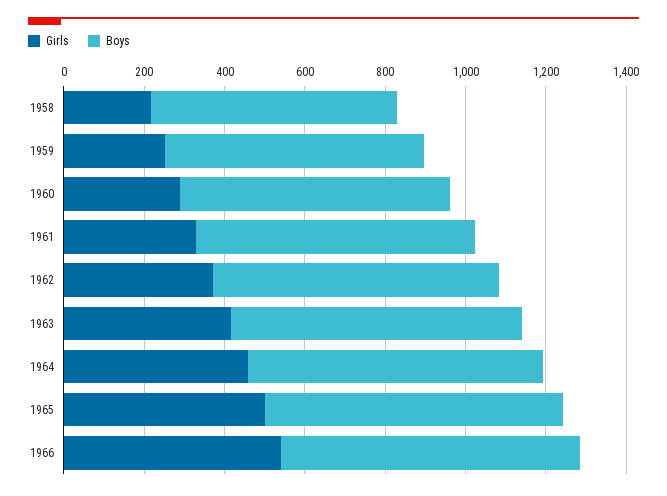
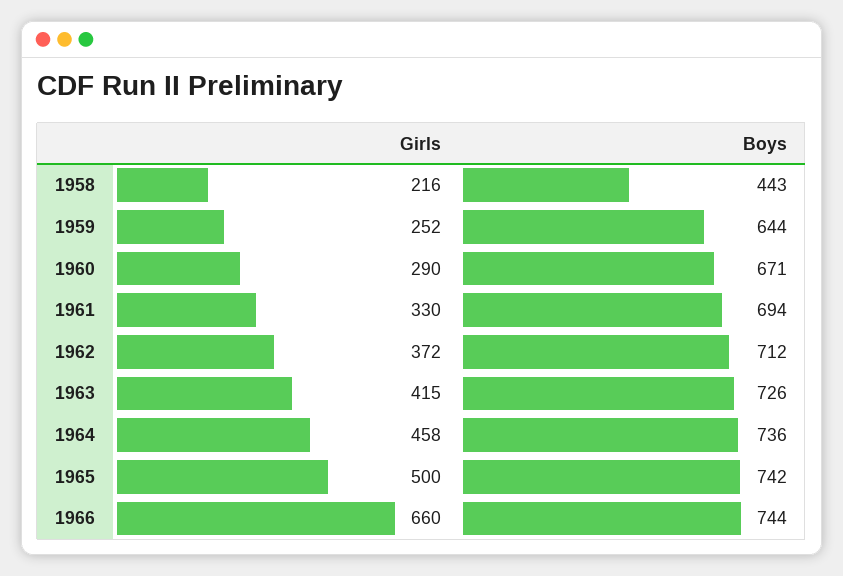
Boys, 1958: 600 -> 443
Girls, 1966: 550 -> 660

